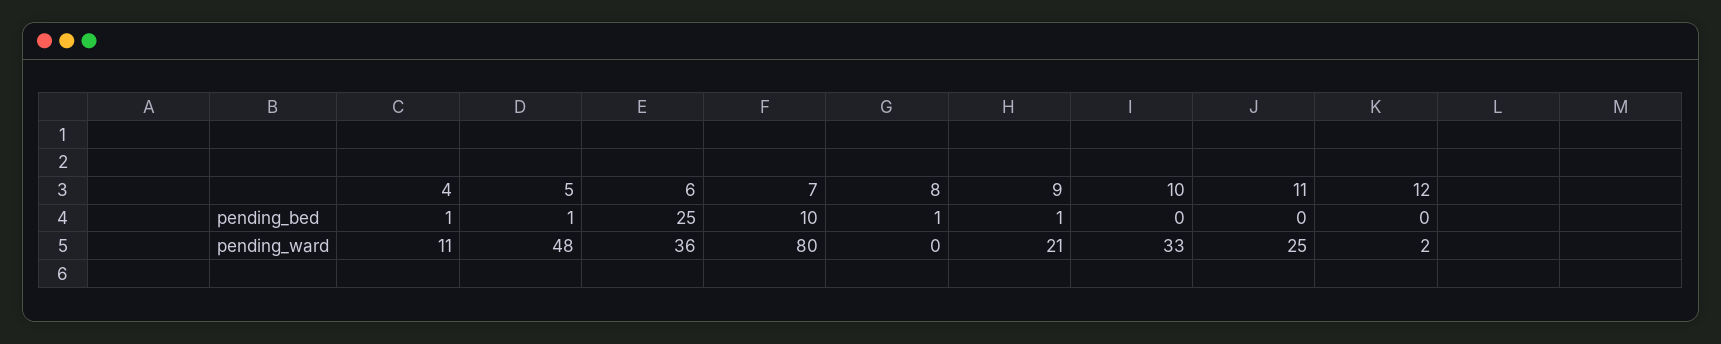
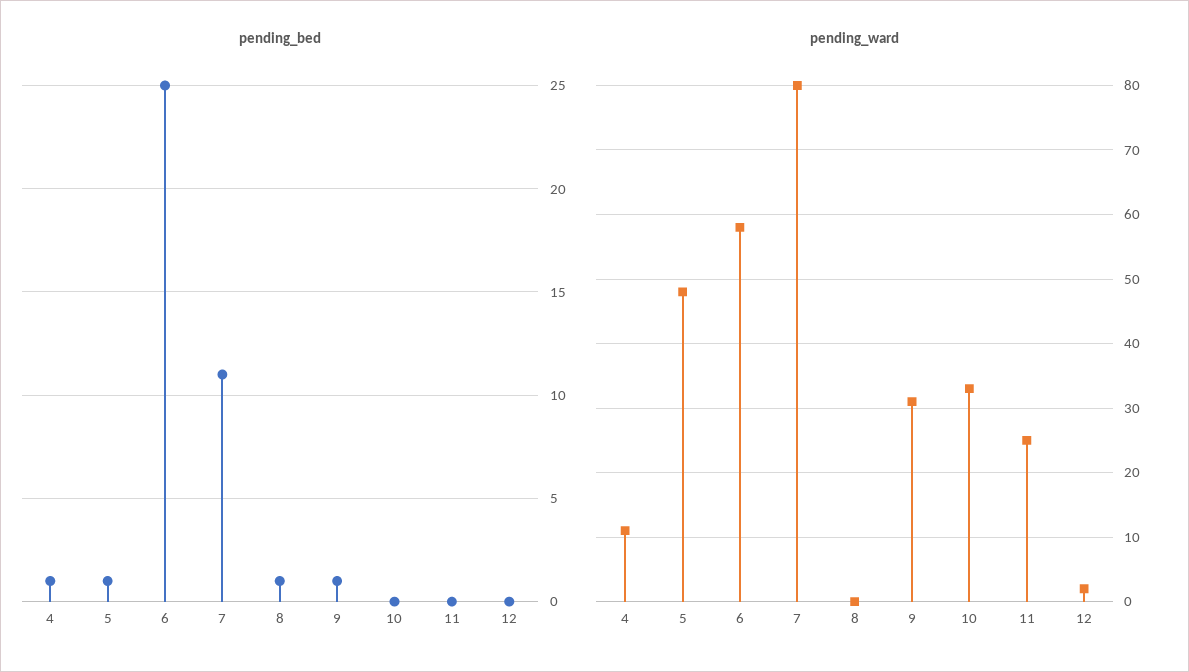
pending_bed, 7: 10 -> 11
pending_ward, 6: 36 -> 58
pending_ward, 9: 21 -> 31

